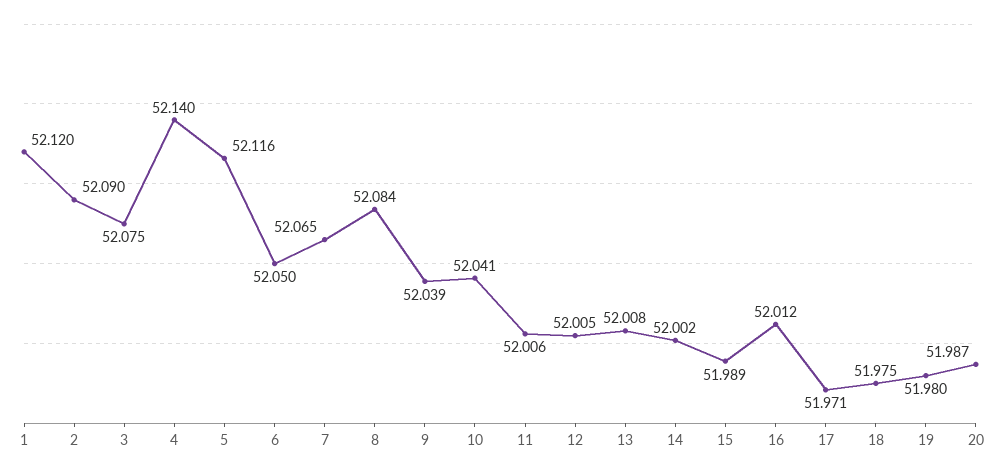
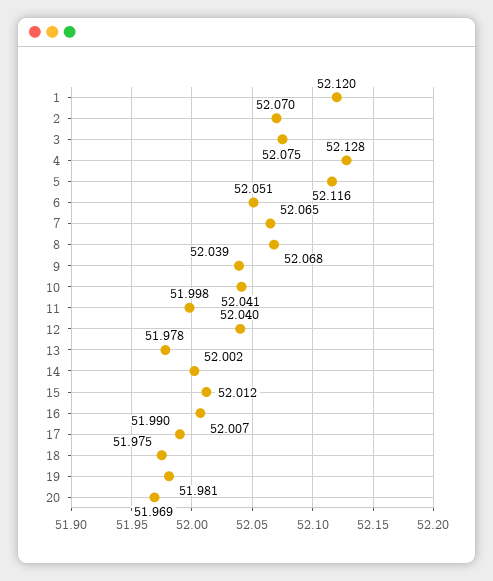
2: 52.09 -> 52.07
4: 52.14 -> 52.128
6: 52.05 -> 52.051
8: 52.084 -> 52.068
11: 52.006 -> 51.998
12: 52.005 -> 52.04
13: 52.008 -> 51.978
15: 51.989 -> 52.012
16: 52.012 -> 52.007
17: 51.971 -> 51.99
19: 51.98 -> 51.981
20: 51.987 -> 51.969

